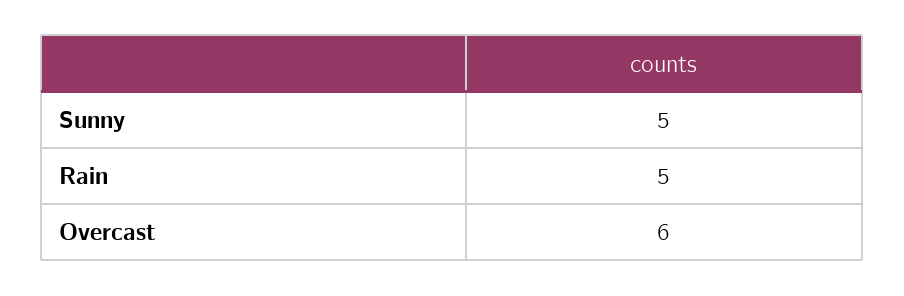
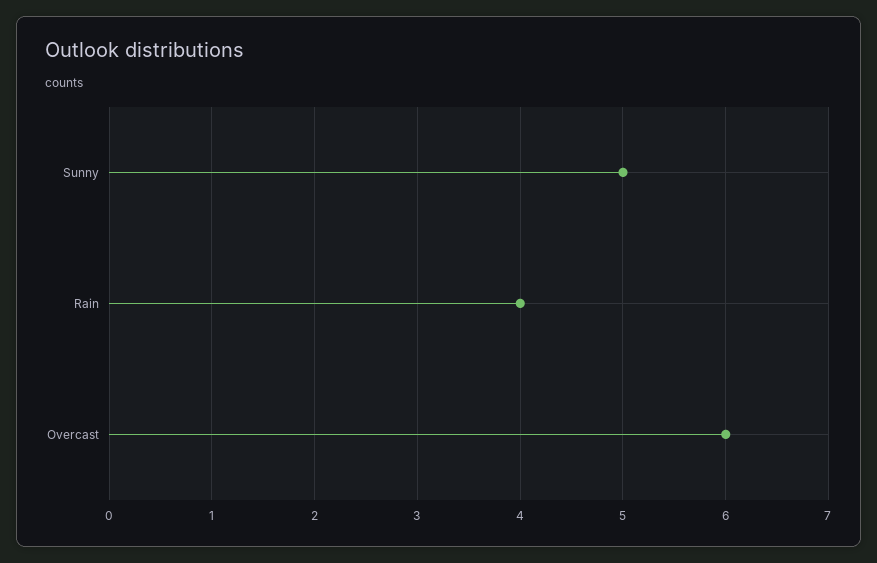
Rain: 5 -> 4

